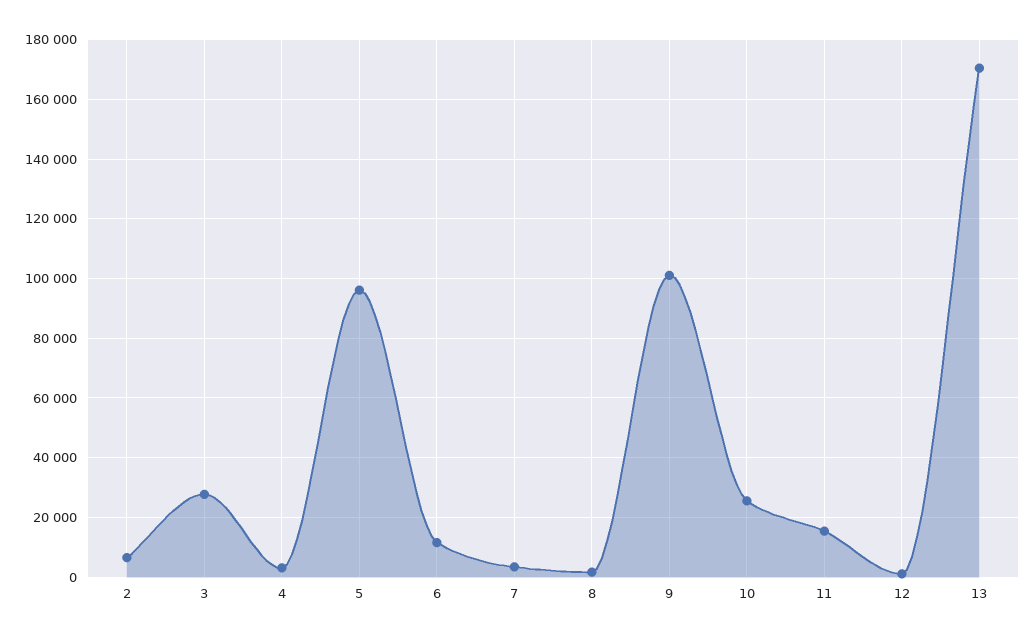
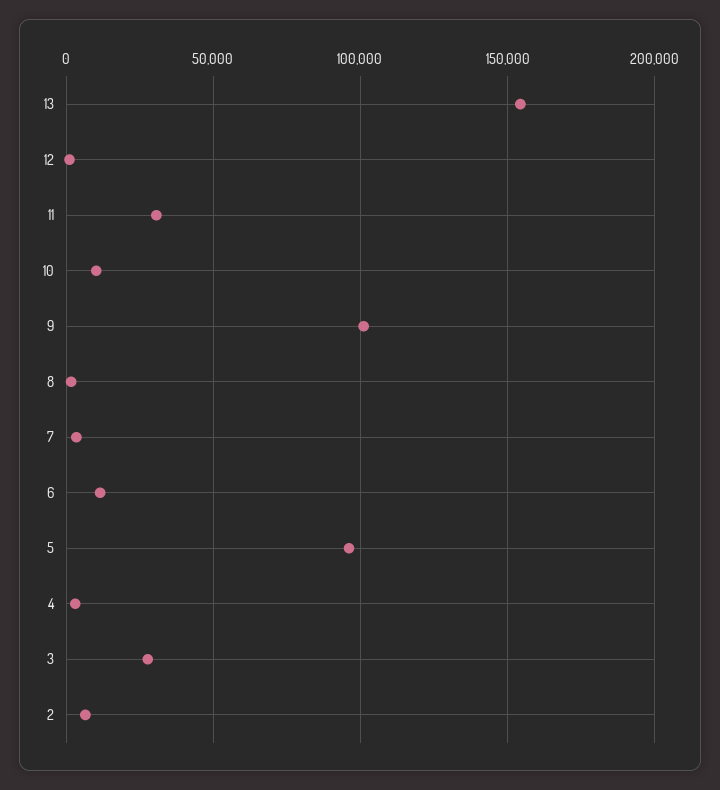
10: 25000 -> 10000
11: 15000 -> 30000
13: 170000 -> 155000

